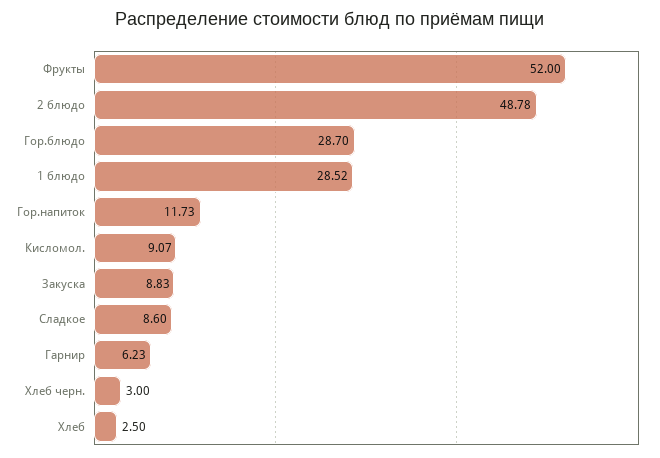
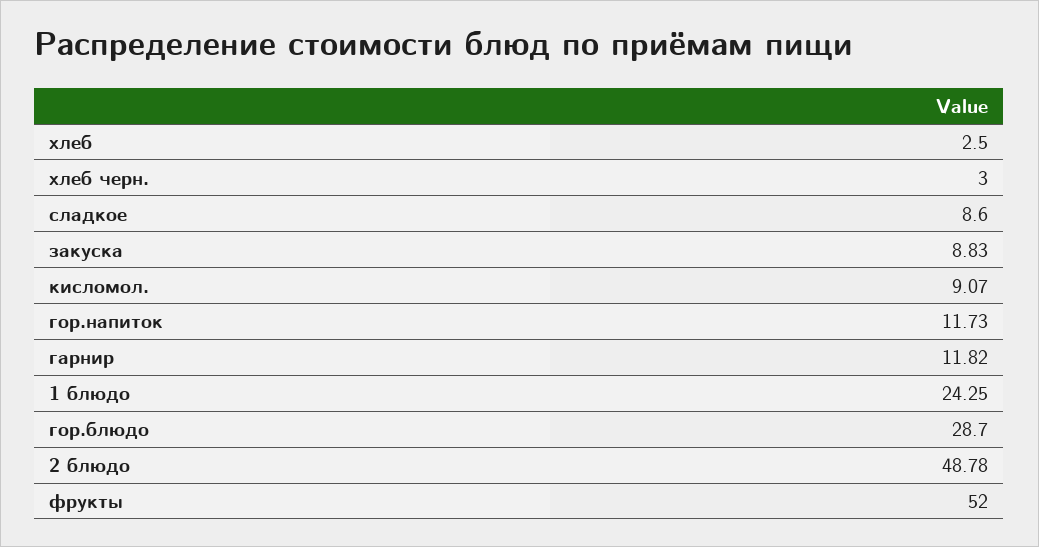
1 блюдо: 28.52 -> 24.25
Гарнир: 6.23 -> 11.82

